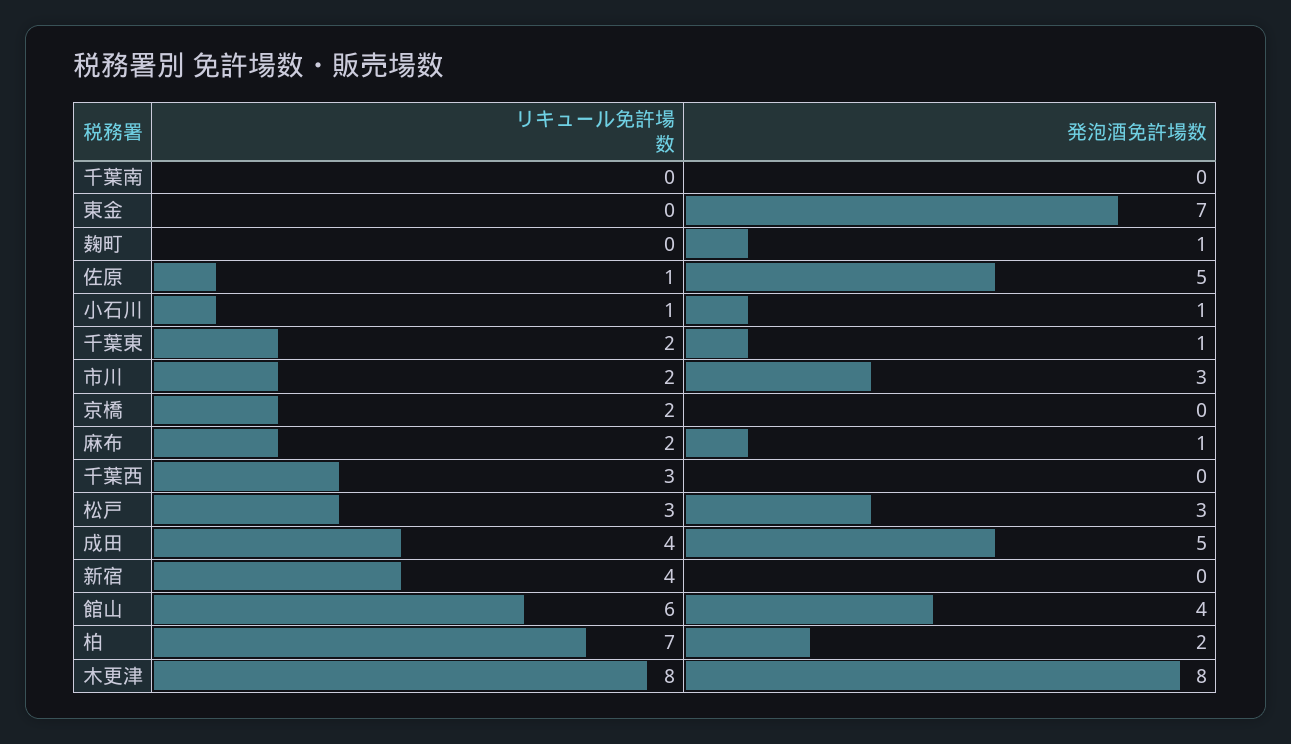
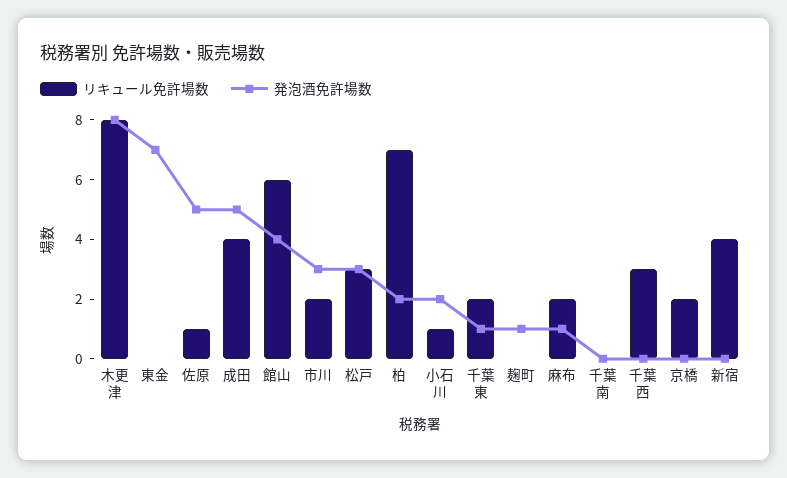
発泡酒免許場数, 小石川: 1 -> 2

